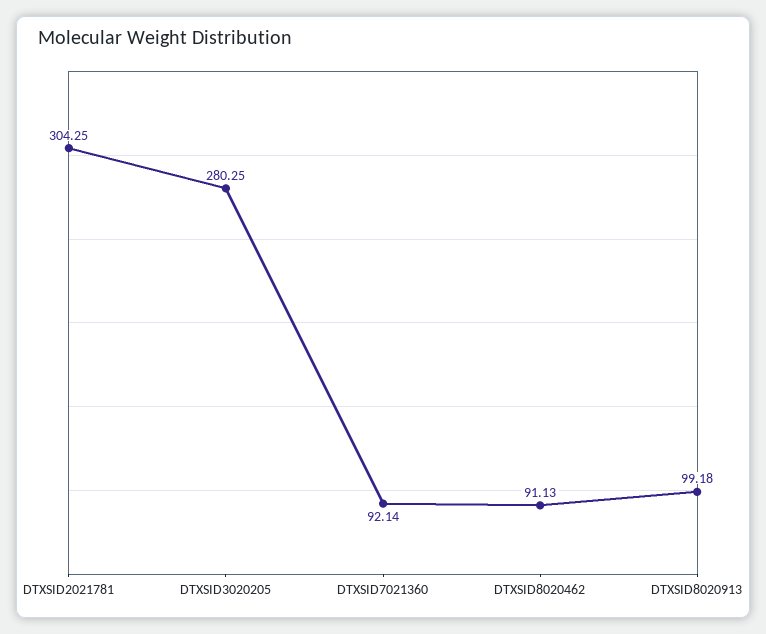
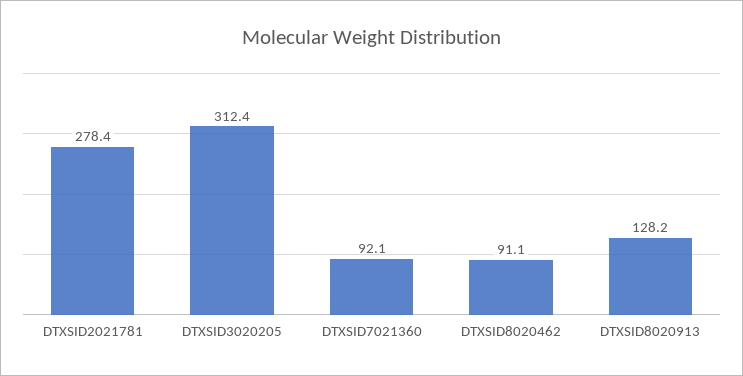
DTXSID2021781: 304.25 -> 278.4
DTXSID3020205: 280.25 -> 312.4
DTXSID8020913: 99.18 -> 128.2

